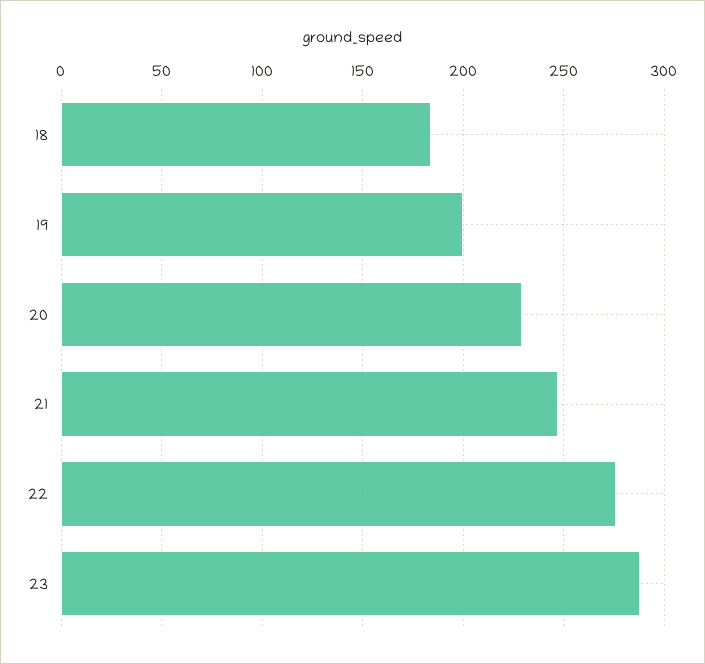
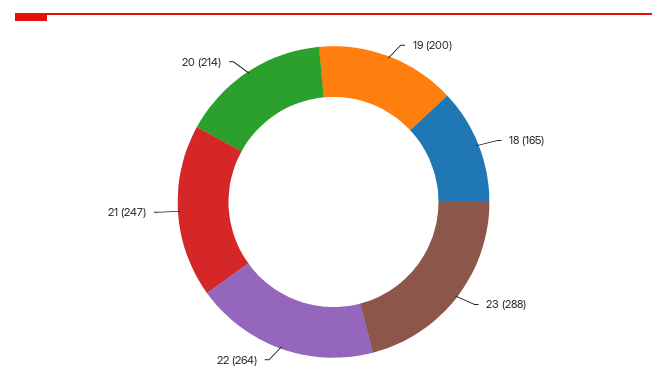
18: 185 -> 165
20: 230 -> 214
22: 275 -> 264

